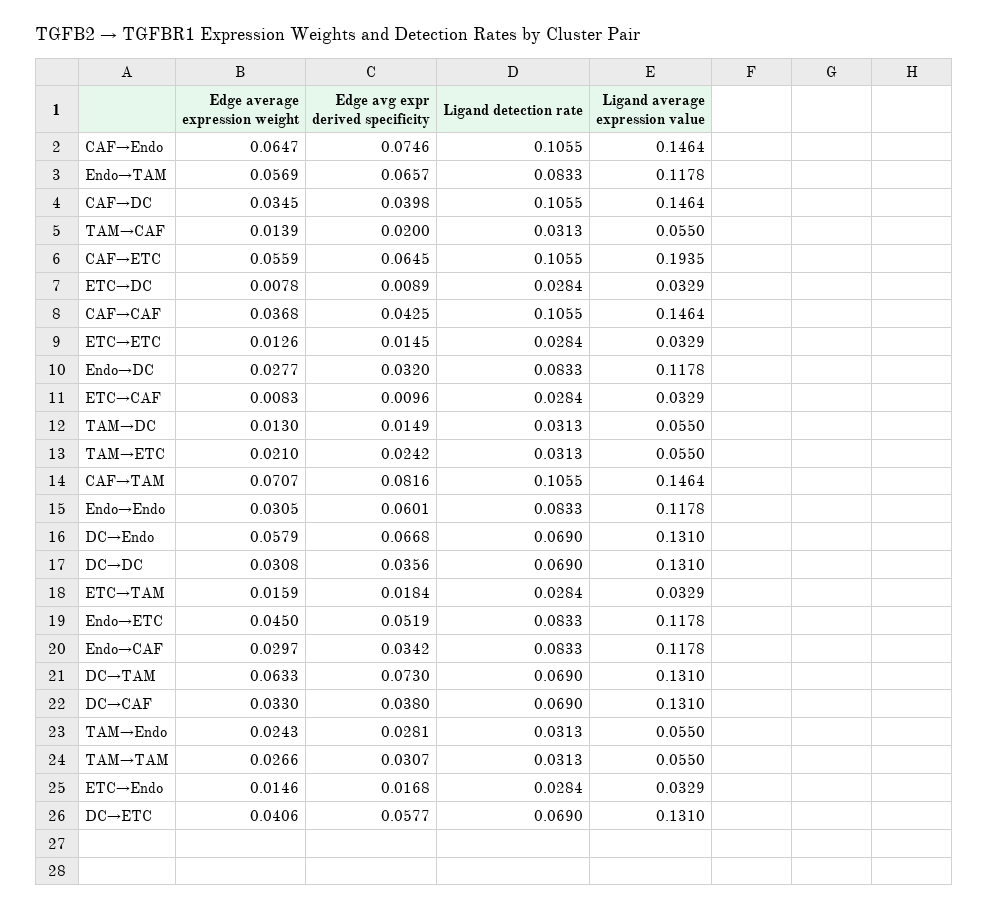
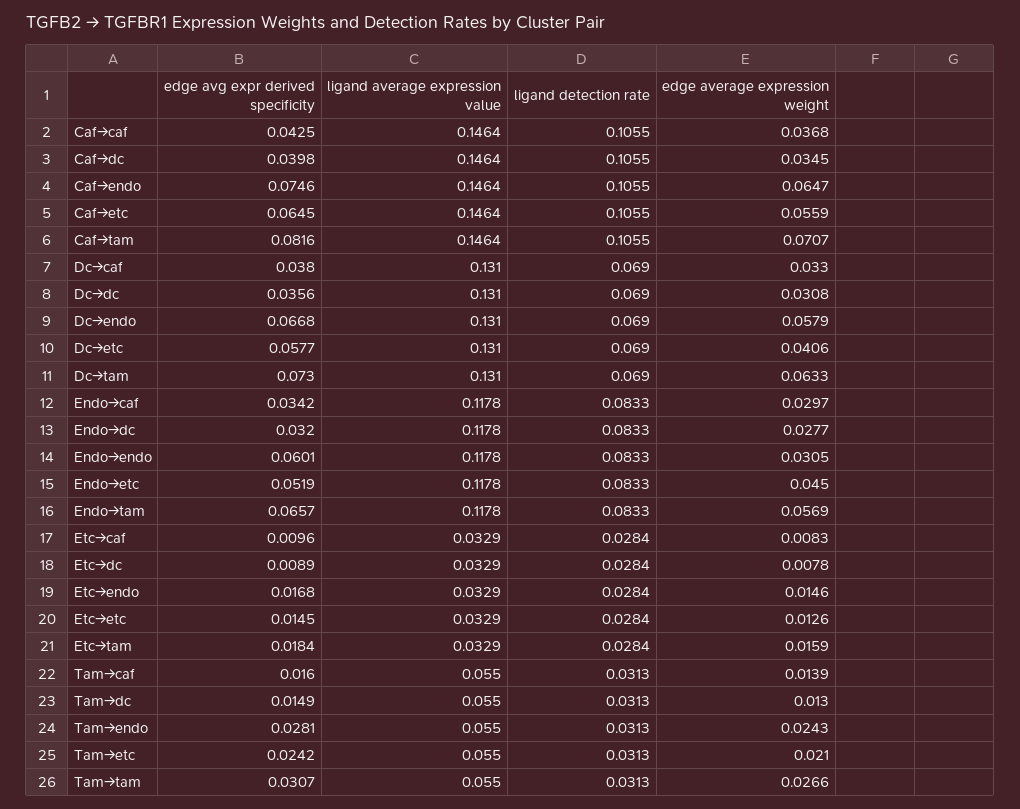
Edge avg expr derived specificity, TAM→CAF: 0.02 -> 0.016
Ligand average expression value, CAF→ETC: 0.1935 -> 0.1464

